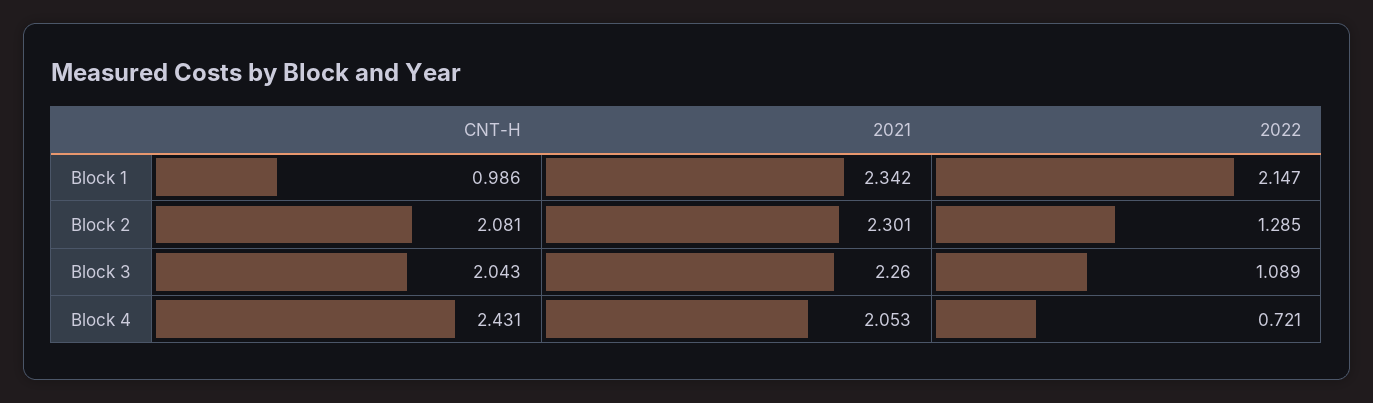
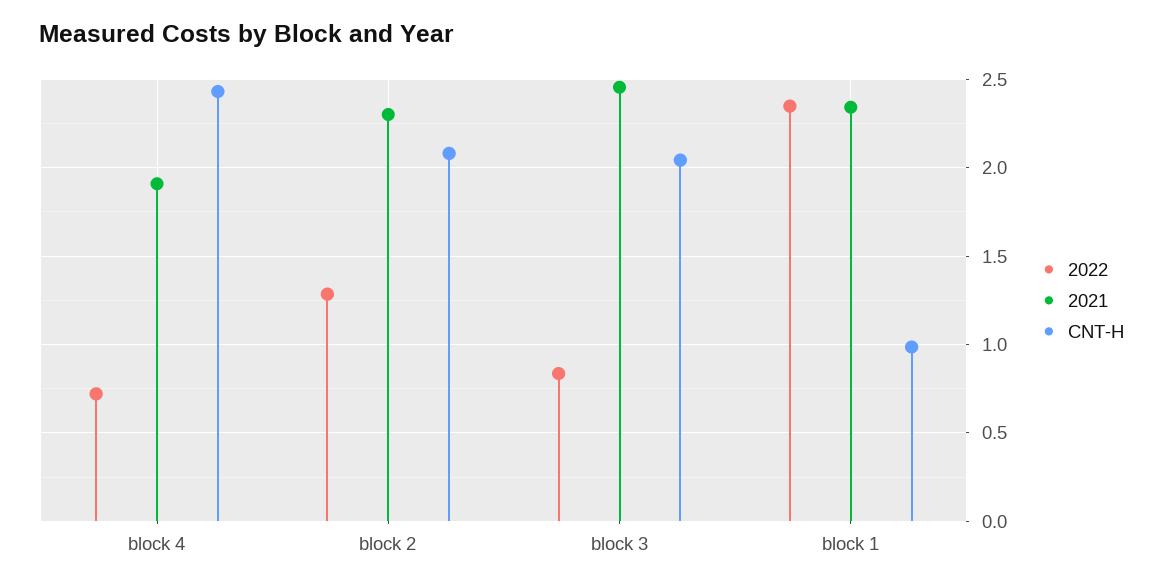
2022, Block 1: 2.147 -> 2.35
2021, Block 3: 2.26 -> 2.45
2022, Block 3: 1.089 -> 0.85
2021, Block 4: 2.053 -> 1.9

